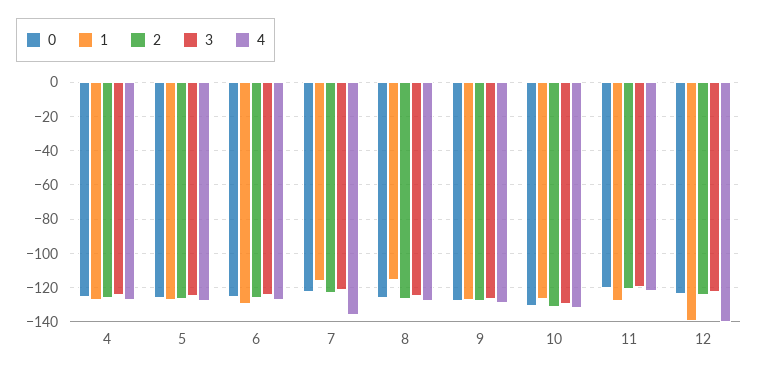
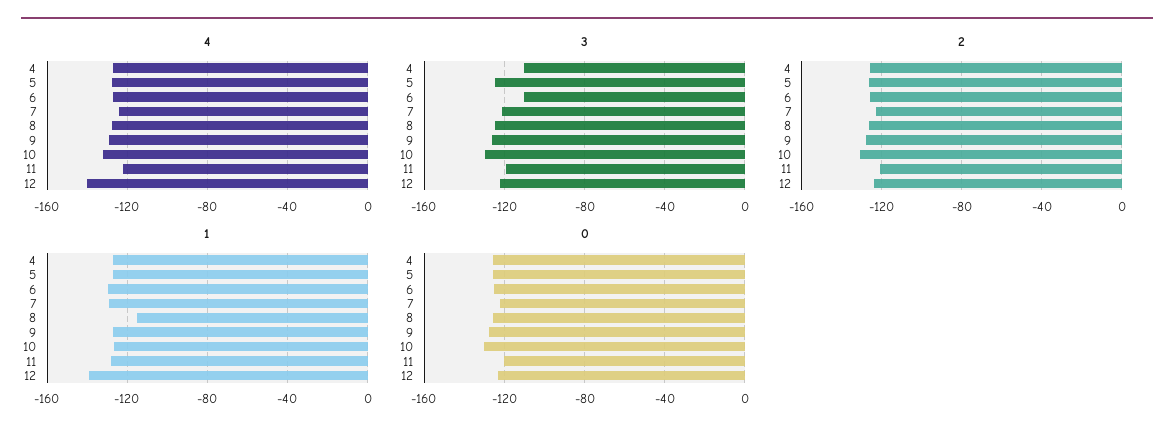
3, 4: -125 -> -110
3, 6: -125 -> -110
1, 7: -115 -> -130
4, 7: -135 -> -125

